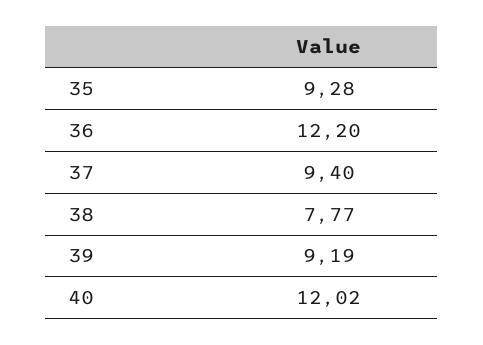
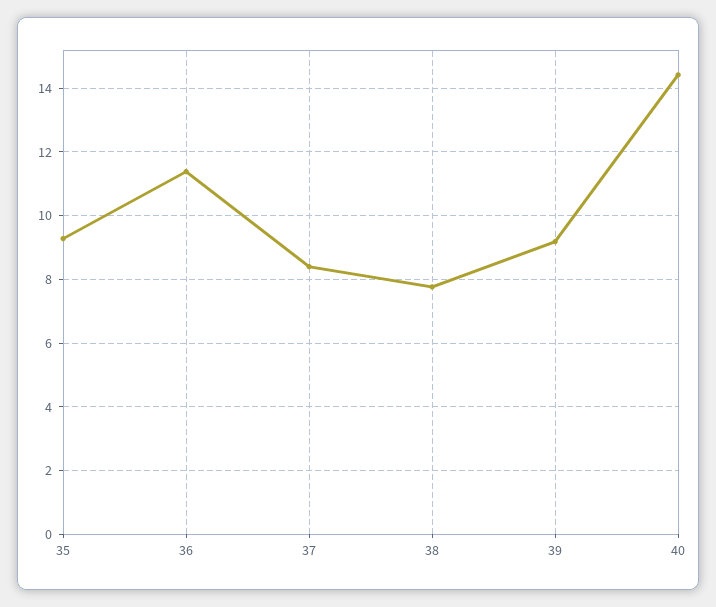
36: 12.2 -> 11.4
37: 9.4 -> 8.4
40: 12.02 -> 14.4

